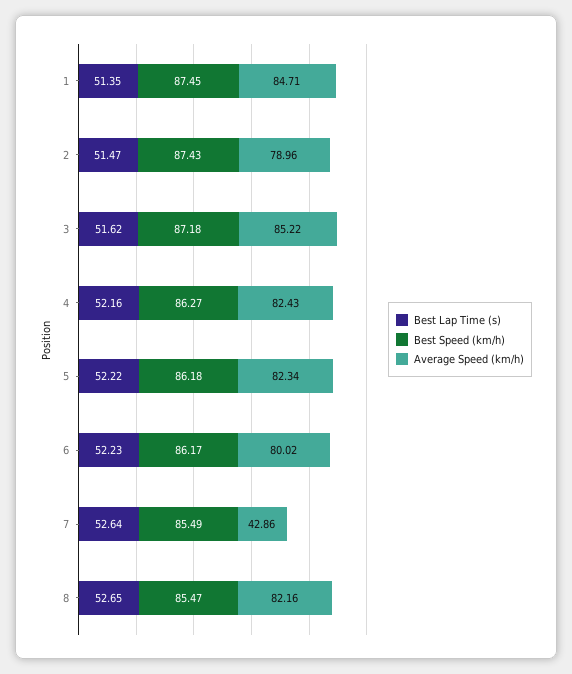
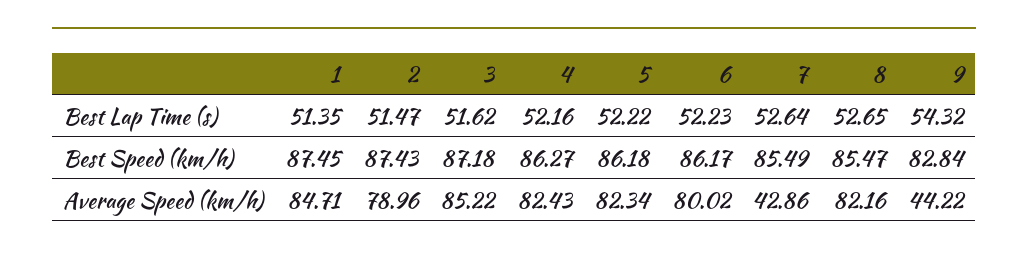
Best Lap Time (s), 9: none -> 54.32
Best Speed (km/h), 9: none -> 82.84
Average Speed (km/h), 9: none -> 44.22

